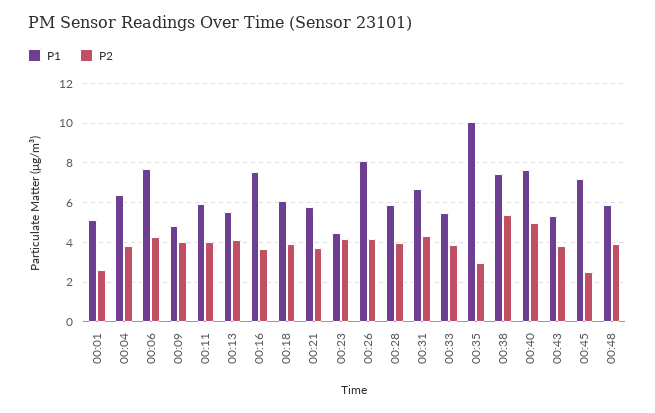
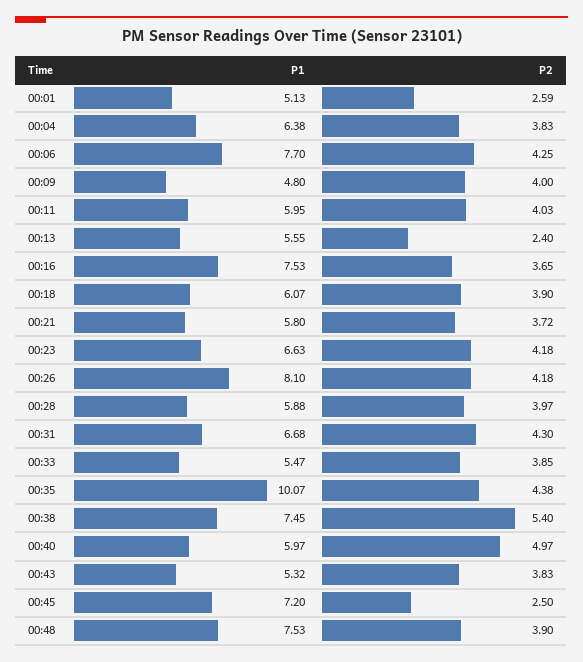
P2, 00:13: 4 -> 2.4
P1, 00:23: 4.5 -> 6.63
P2, 00:35: 3 -> 4.38
P1, 00:40: 7.5 -> 5.97
P1, 00:48: 6 -> 7.53

